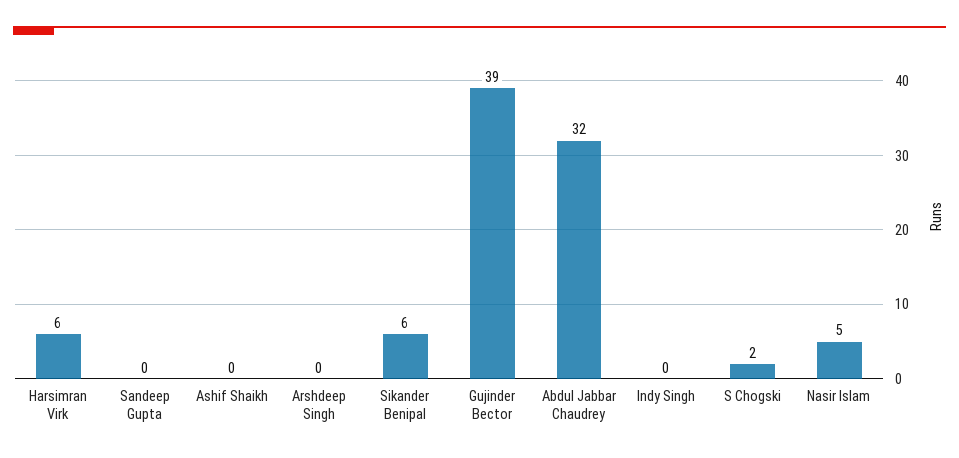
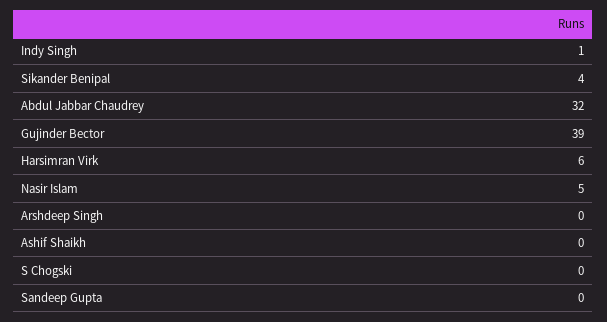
Sikander Benipal: 6 -> 4
Indy Singh: 0 -> 1
S Chogski: 2 -> 0

